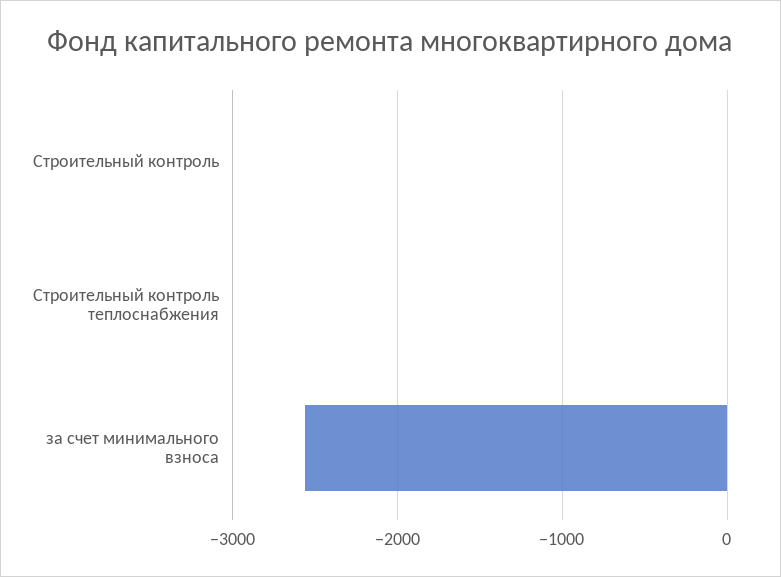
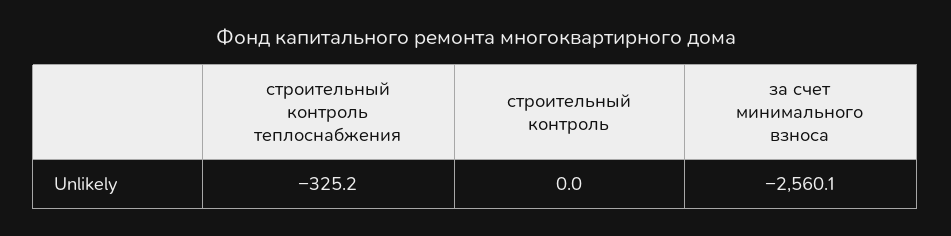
Строительный контроль теплоснабжения: 0 -> -325.2

